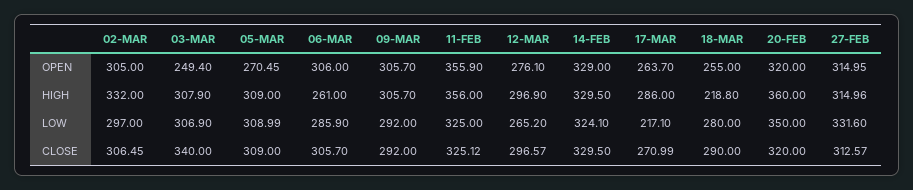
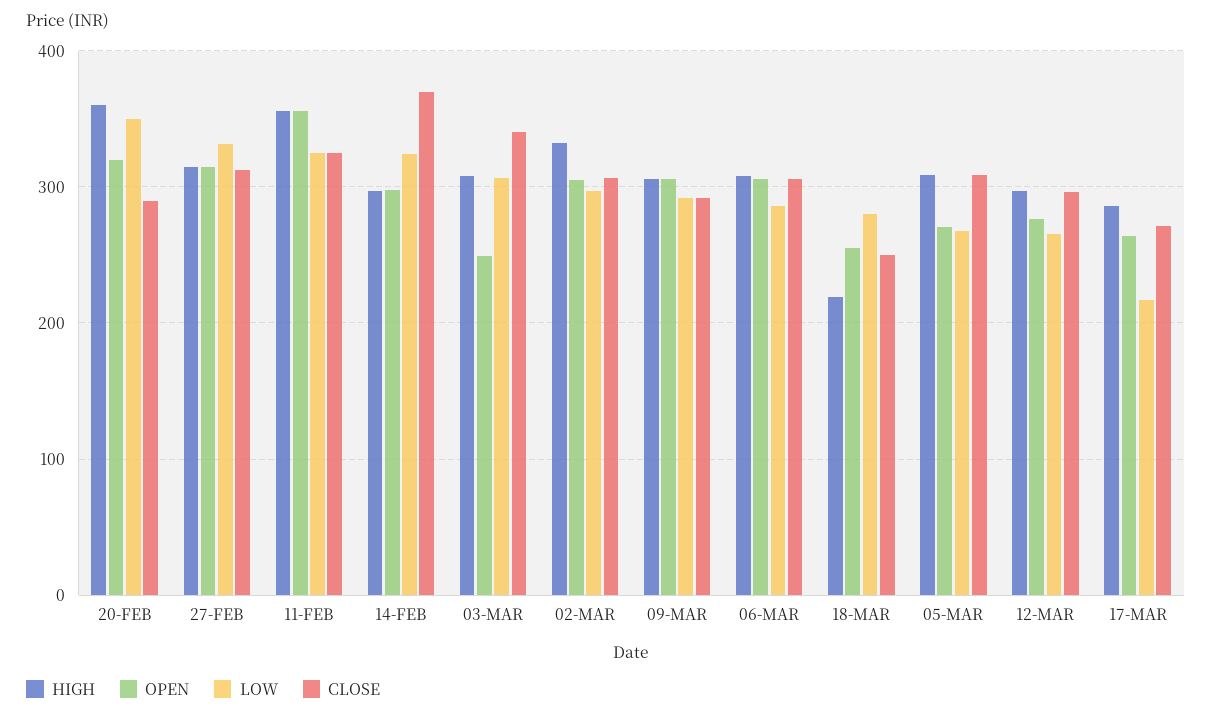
OPEN, 14-FEB: 329 -> 300
HIGH, 06-MAR: 261 -> 310
HIGH, 14-FEB: 329.5 -> 300
LOW, 05-MAR: 308.99 -> 270
CLOSE, 14-FEB: 329.5 -> 370
CLOSE, 18-MAR: 290 -> 250
CLOSE, 20-FEB: 320 -> 290

